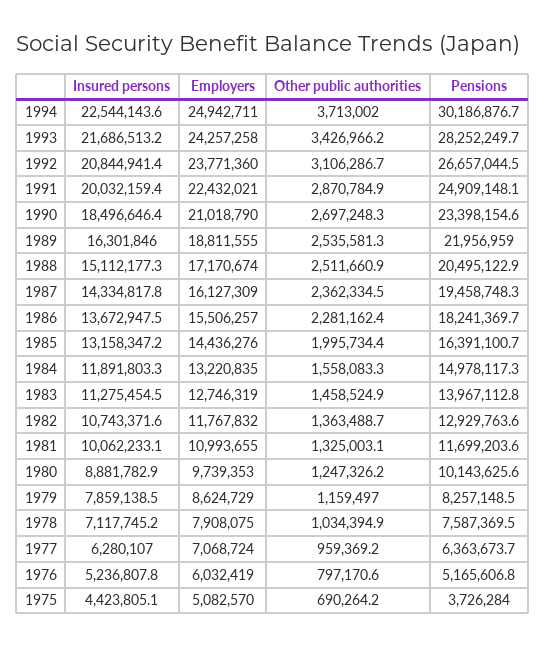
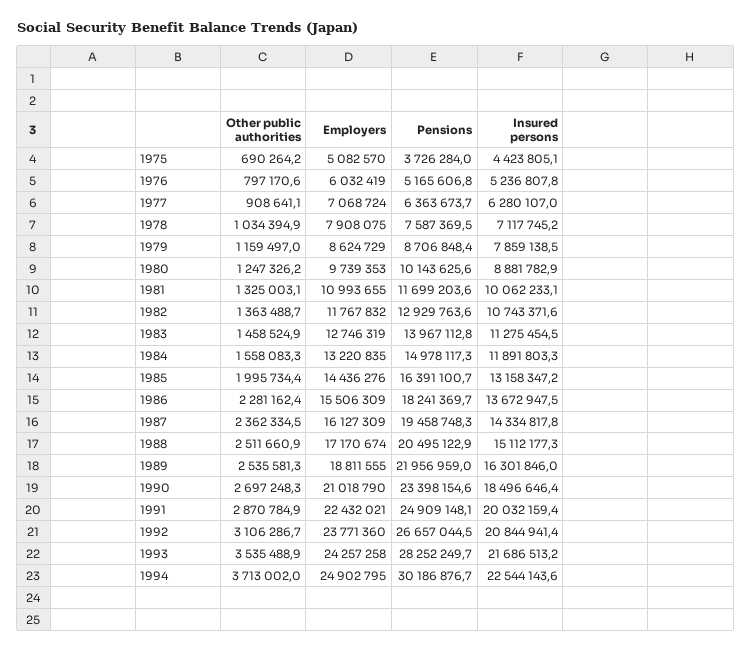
Employers, 1994: 24942711 -> 24902795
Other public authorities, 1993: 3426966.2 -> 3535488.9
Employers, 1986: 15506257 -> 15506309
Pensions, 1979: 8257148.5 -> 8706848.4
Other public authorities, 1977: 959369.2 -> 908641.1

